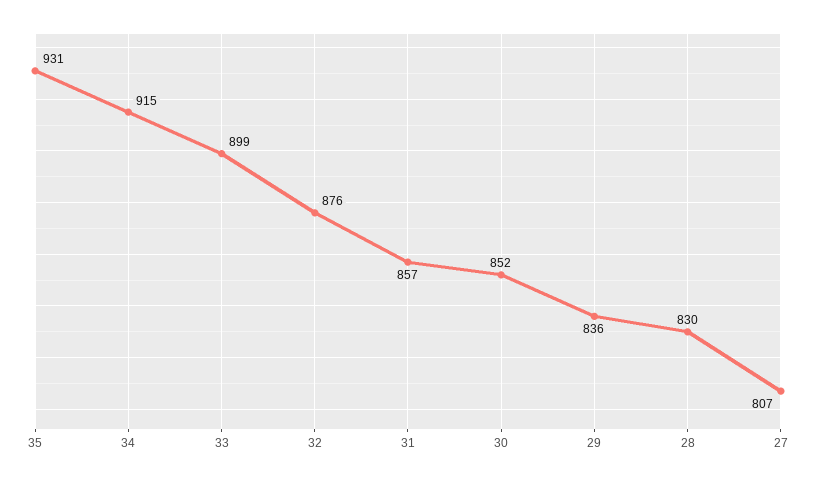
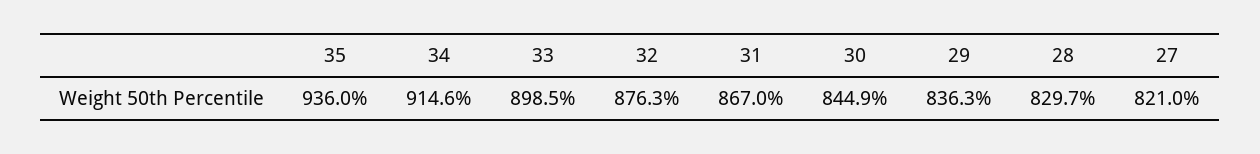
35: 931 -> 936
31: 857 -> 867
30: 852 -> 844.9
27: 807 -> 821

